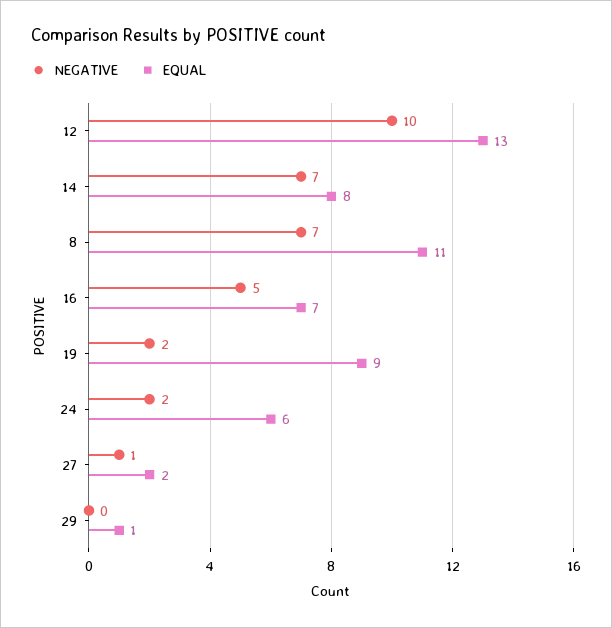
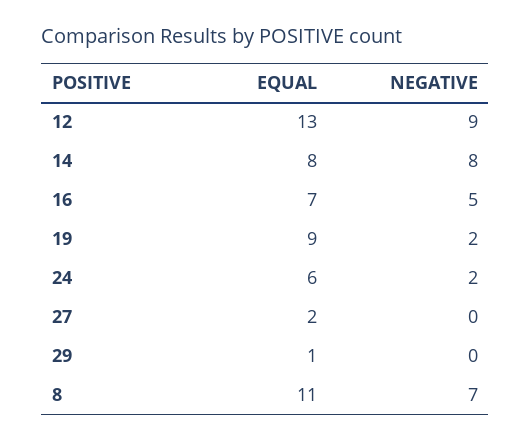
NEGATIVE, 12: 10 -> 9
NEGATIVE, 14: 7 -> 8
NEGATIVE, 27: 1 -> 0

